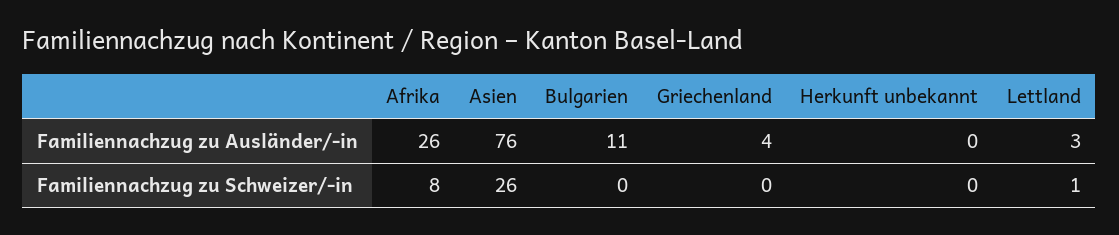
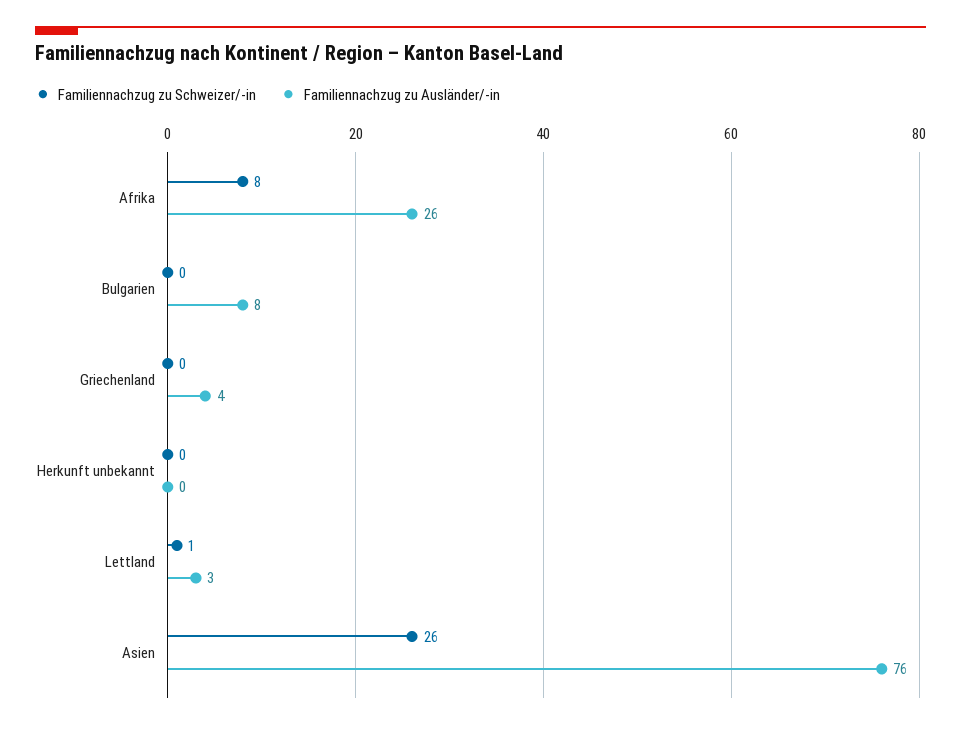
Familiennachzug zu Ausländer/-in, Bulgarien: 11 -> 8

